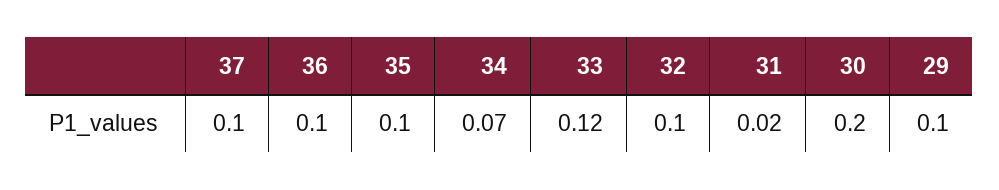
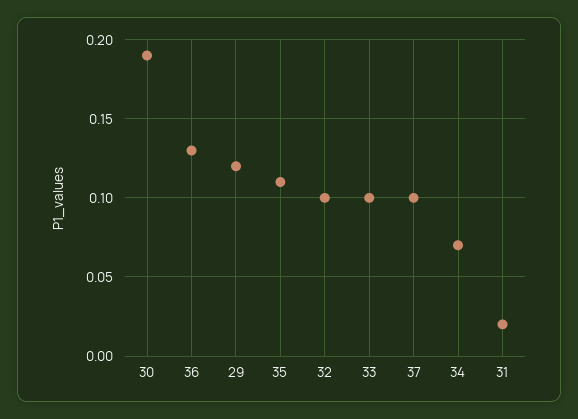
36: 0.1 -> 0.13
35: 0.1 -> 0.11
33: 0.12 -> 0.1
30: 0.2 -> 0.19
29: 0.1 -> 0.12

